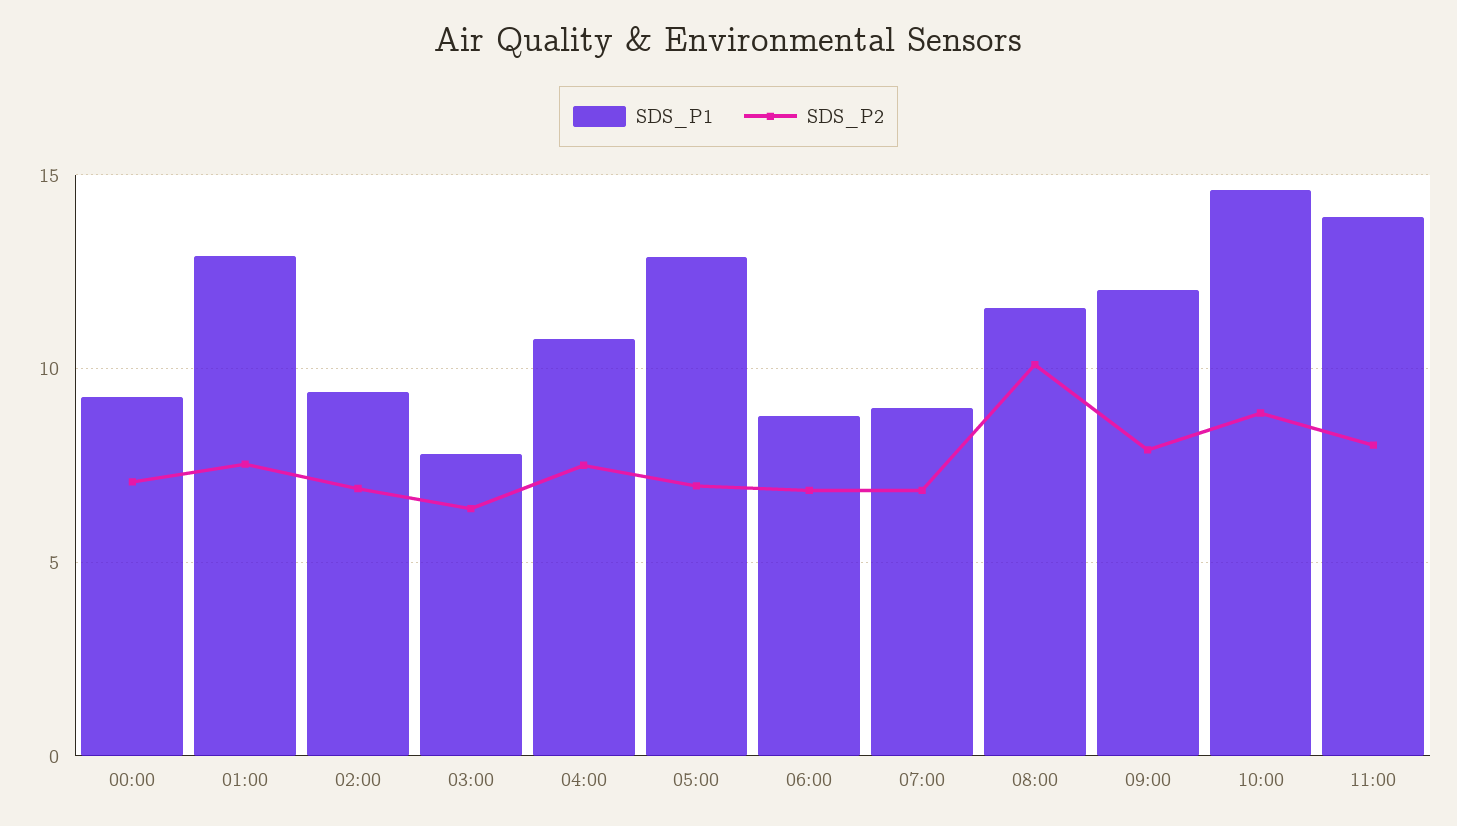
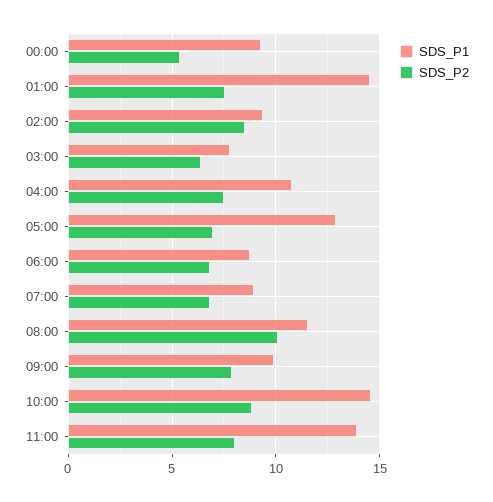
SDS_P2, 00:00: 7 -> 5.5
SDS_P1, 01:00: 13 -> 14.5
SDS_P2, 02:00: 7 -> 8.5
SDS_P1, 09:00: 12 -> 10

